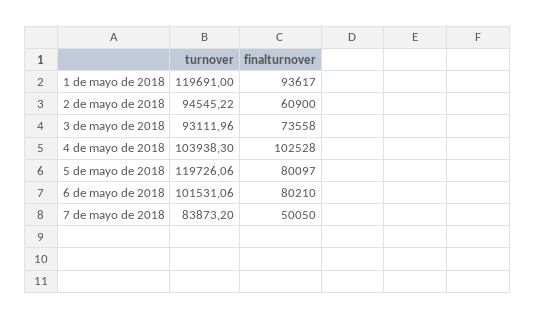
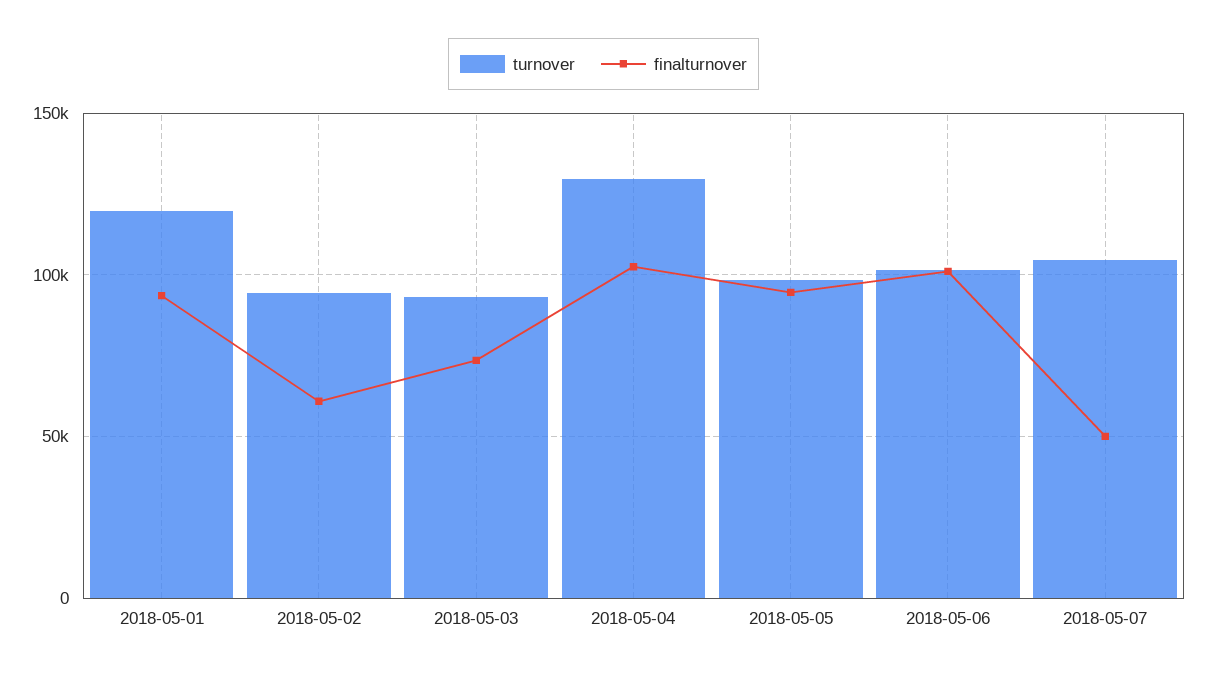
turnover, 4 de mayo de 2018: 103938.3 -> 130000
turnover, 5 de mayo de 2018: 119726.06 -> 100000
finalturnover, 5 de mayo de 2018: 80097 -> 95000
finalturnover, 6 de mayo de 2018: 80210 -> 100000
turnover, 7 de mayo de 2018: 83873.2 -> 105000

